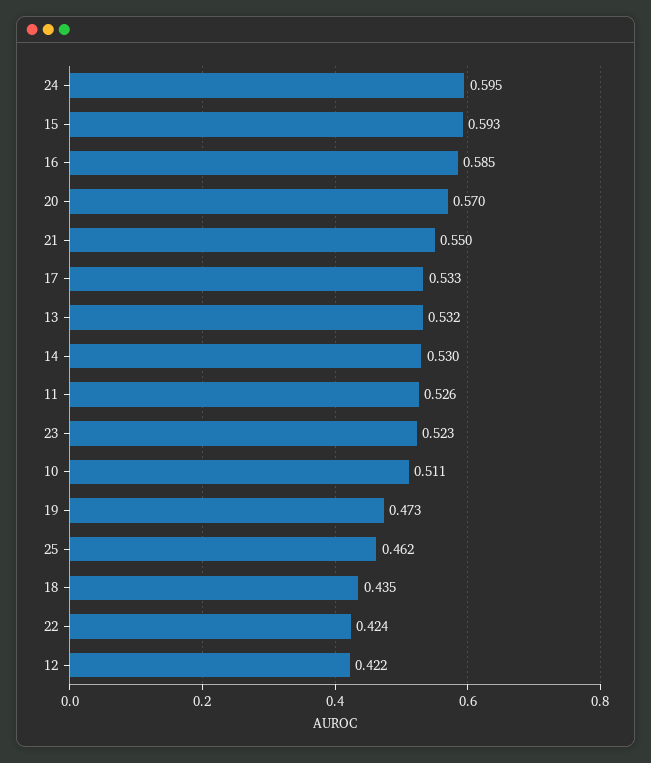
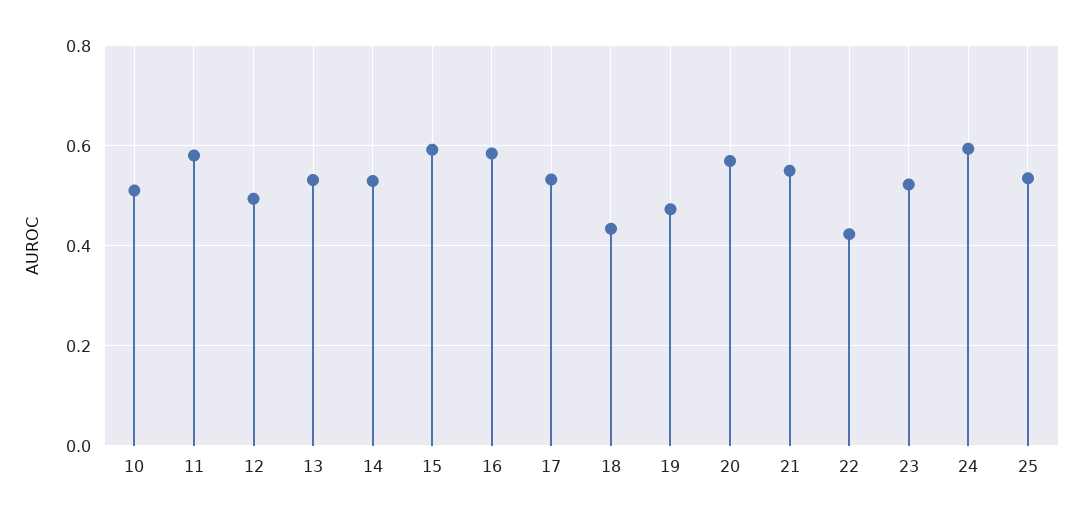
11: 0.526 -> 0.58
25: 0.462 -> 0.54
12: 0.422 -> 0.5

